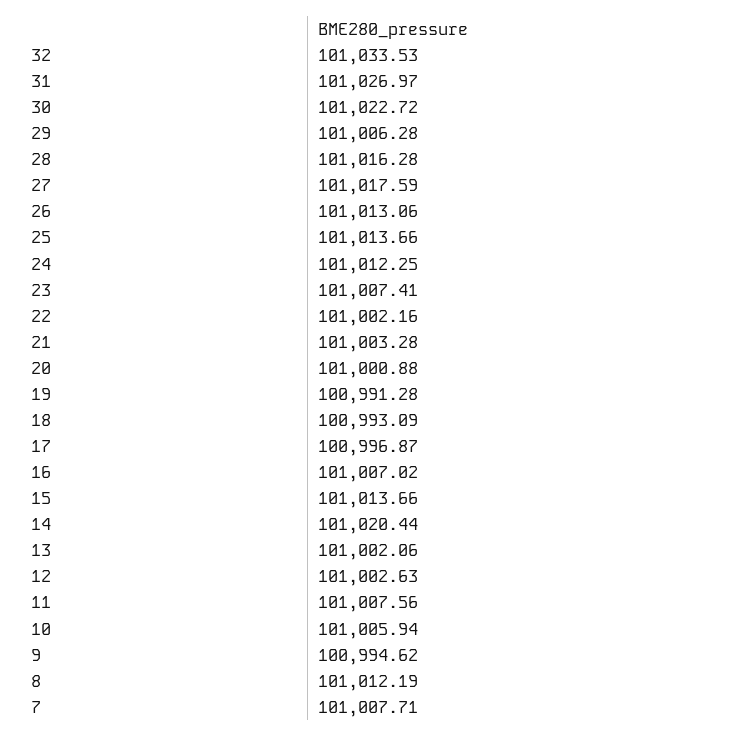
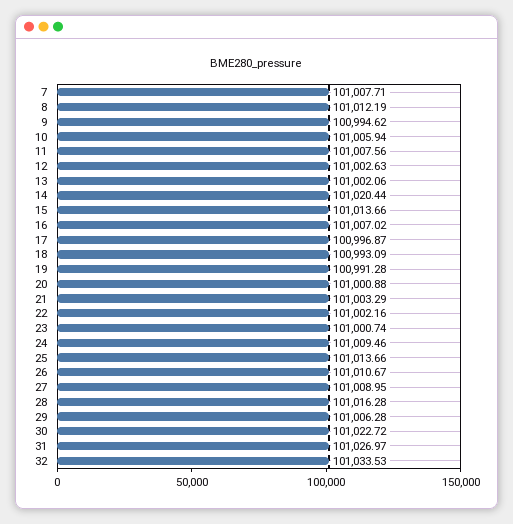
27: 101017.59 -> 101008.95
26: 101013.06 -> 101010.67
24: 101012.25 -> 101009.46
23: 101007.41 -> 101000.74
21: 101003.28 -> 101003.29

